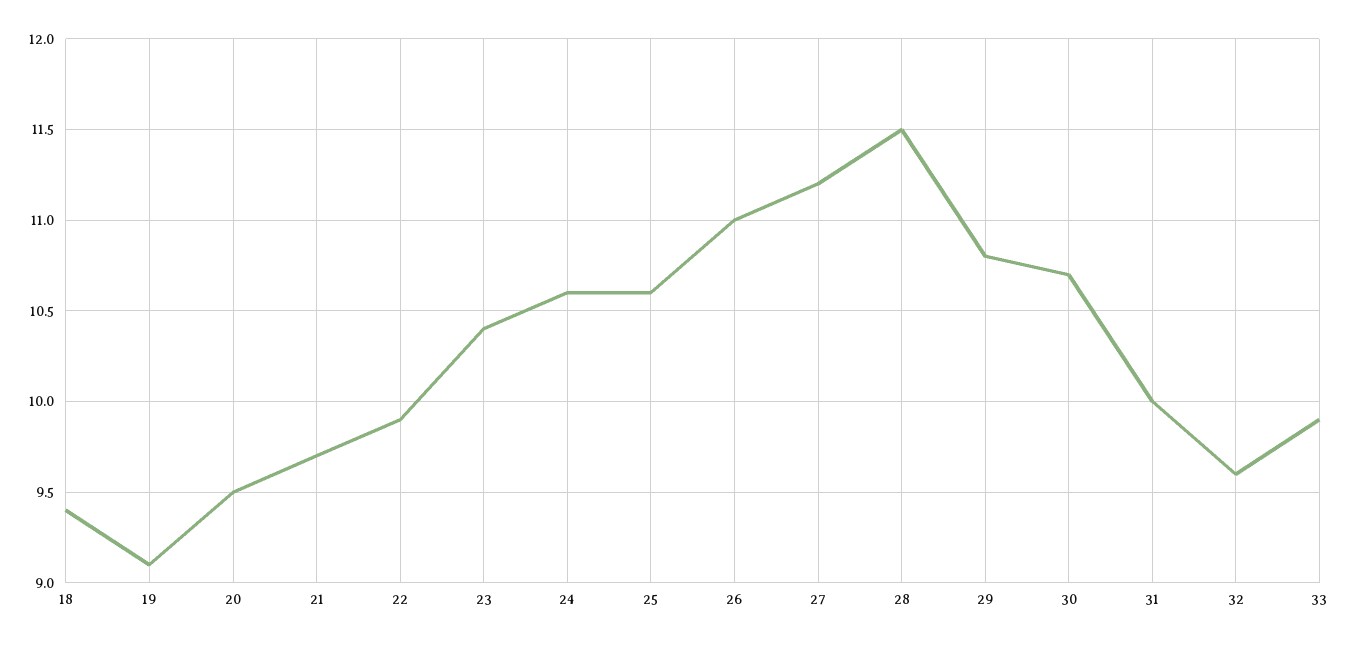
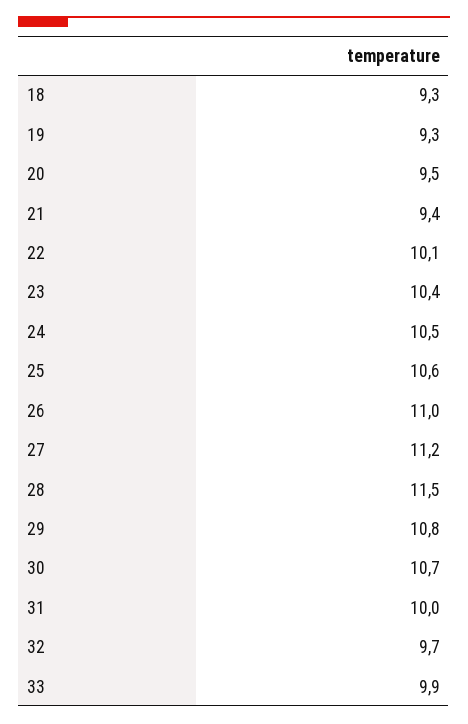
18: 9.4 -> 9.3
19: 9.1 -> 9.3
21: 9.7 -> 9.4
22: 9.9 -> 10.1
24: 10.6 -> 10.5
32: 9.6 -> 9.7

